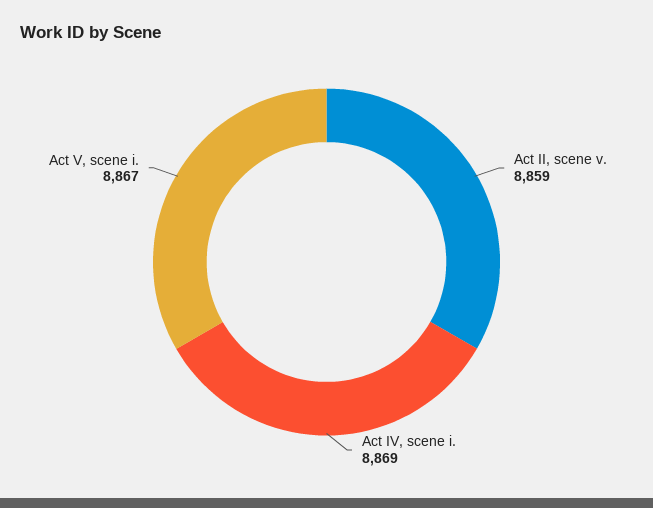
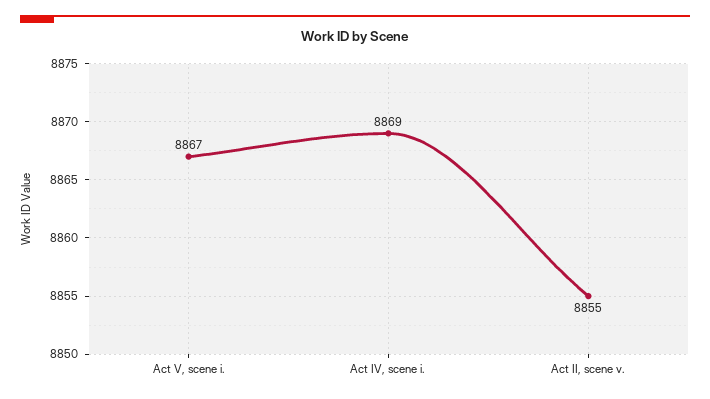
Act II, scene v.: 8859 -> 8855

